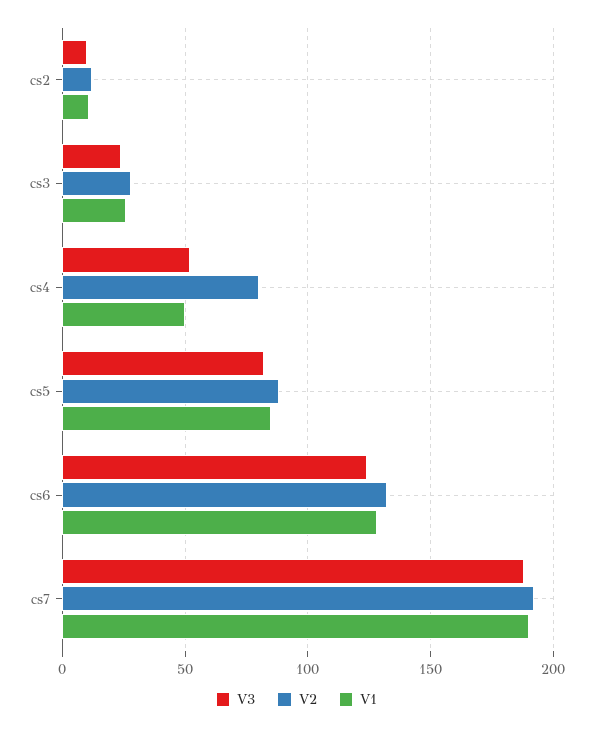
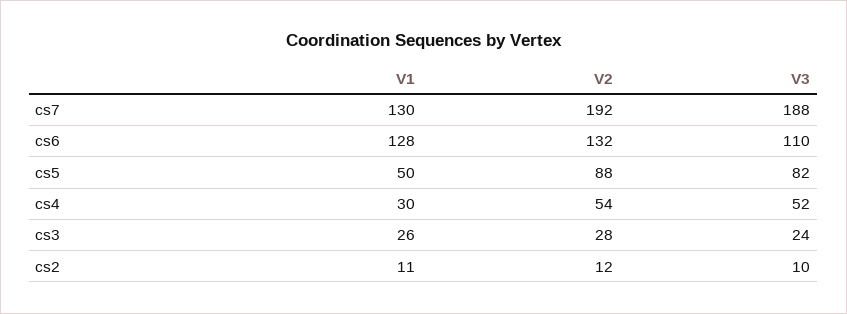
V2, cs4: 80 -> 54
V1, cs4: 50 -> 30
V1, cs5: 85 -> 50
V3, cs6: 125 -> 110
V1, cs7: 190 -> 130

